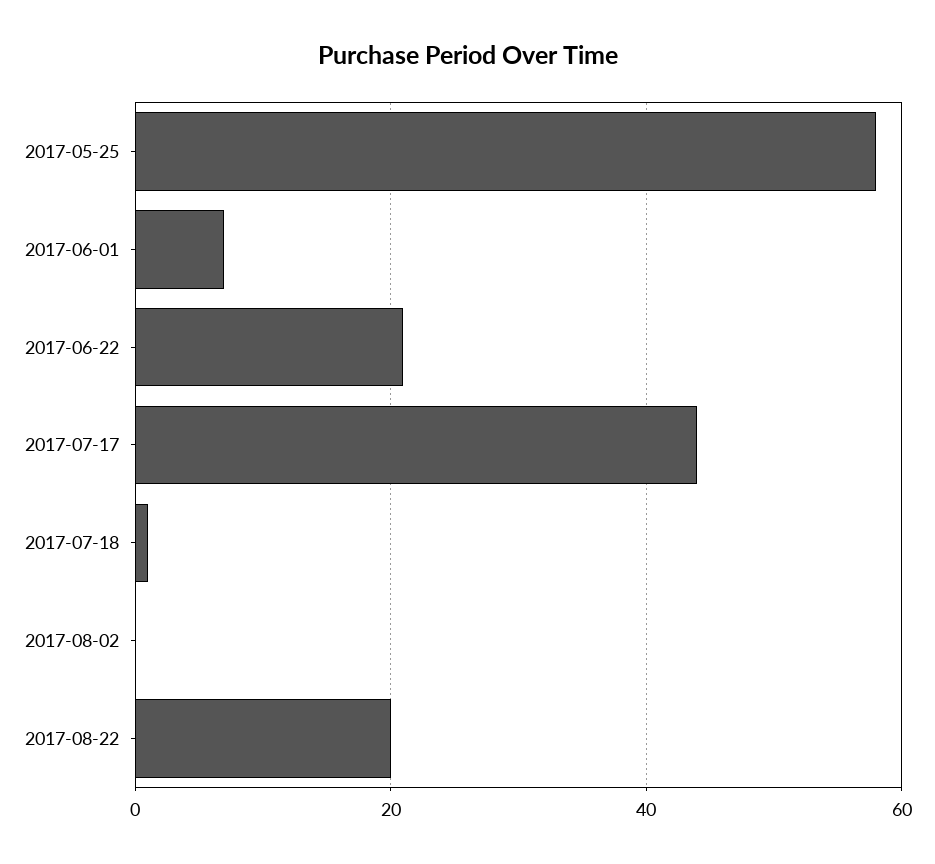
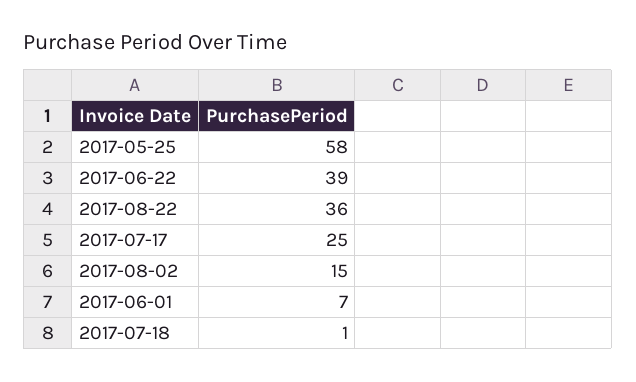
2017-06-22: 20 -> 39
2017-07-17: 45 -> 25
2017-08-02: 0 -> 15
2017-08-22: 20 -> 36

